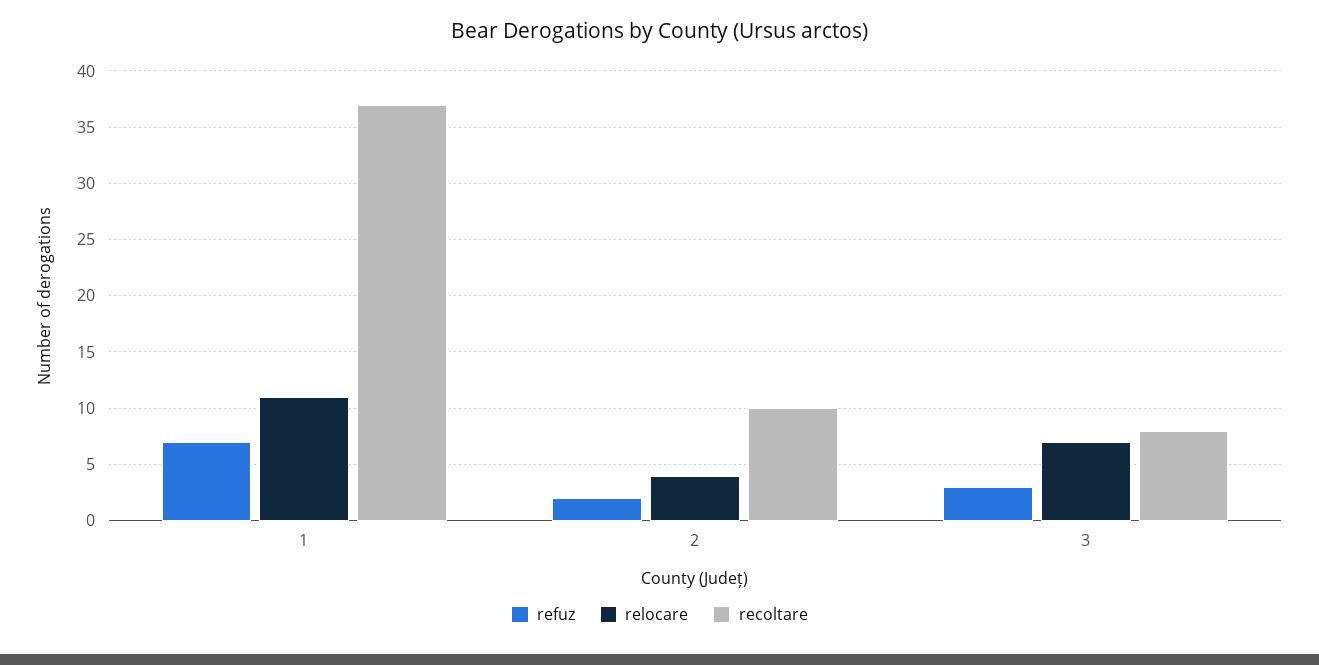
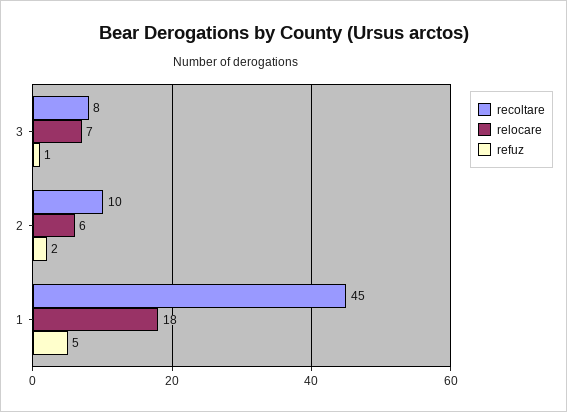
refuz, 1: 7 -> 5
relocare, 1: 11 -> 18
recoltare, 1: 37 -> 45
relocare, 2: 4 -> 6
refuz, 3: 3 -> 1

